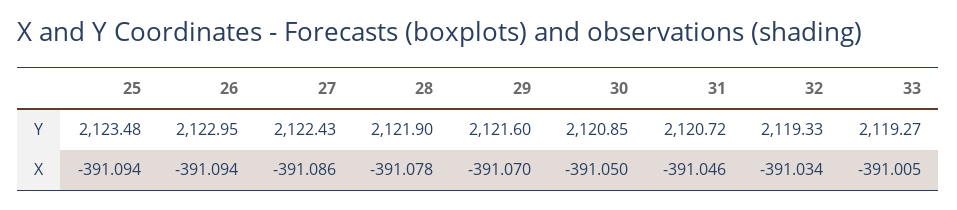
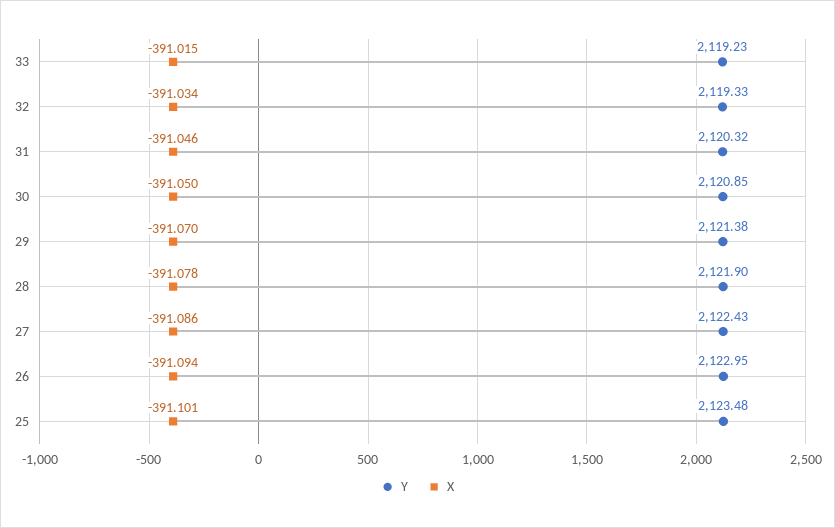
Y, 29: 2121.6 -> 2121.38
Y, 31: 2120.72 -> 2120.32
Y, 33: 2119.27 -> 2119.23
X, 25: -391.094 -> -391.101
X, 33: -391.005 -> -391.015

